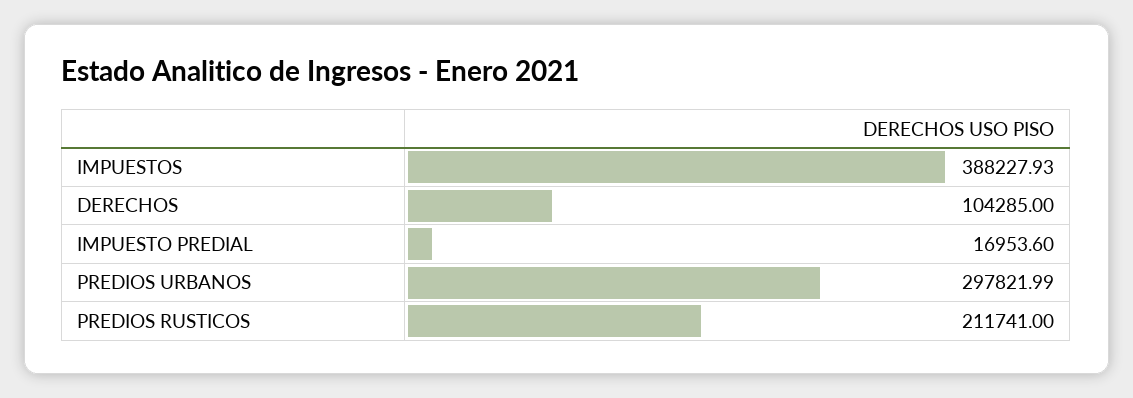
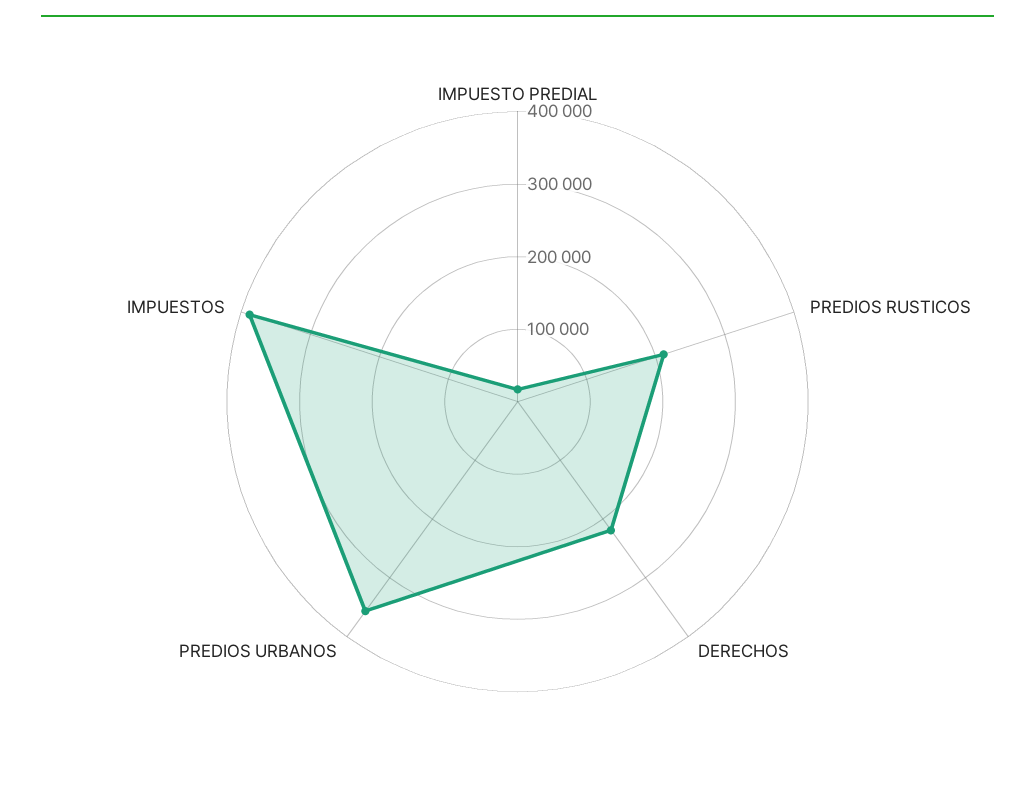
DERECHOS: 104285 -> 220000
PREDIOS URBANOS: 297821.99 -> 360000

